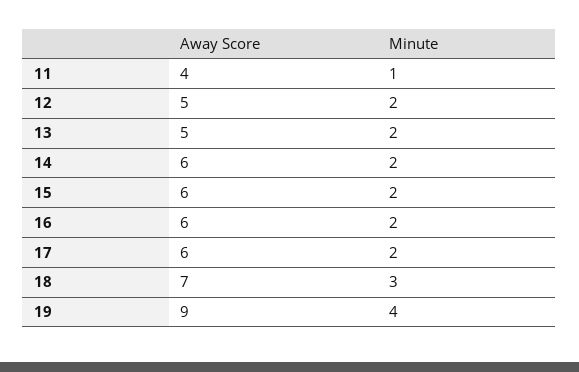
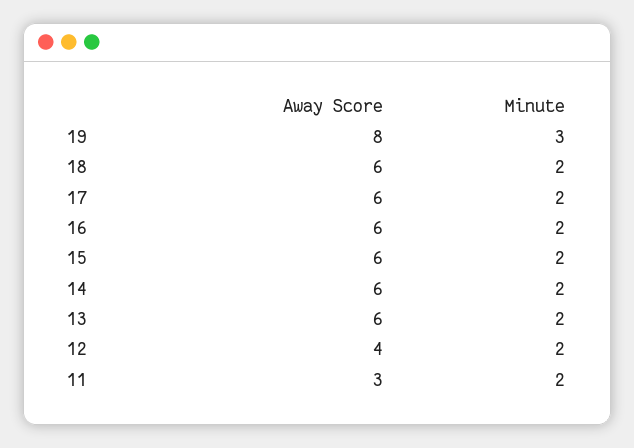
Away Score, 11: 4 -> 3
Minute, 11: 1 -> 2
Away Score, 12: 5 -> 4
Away Score, 13: 5 -> 6
Away Score, 18: 7 -> 6
Minute, 18: 3 -> 2
Away Score, 19: 9 -> 8
Minute, 19: 4 -> 3

